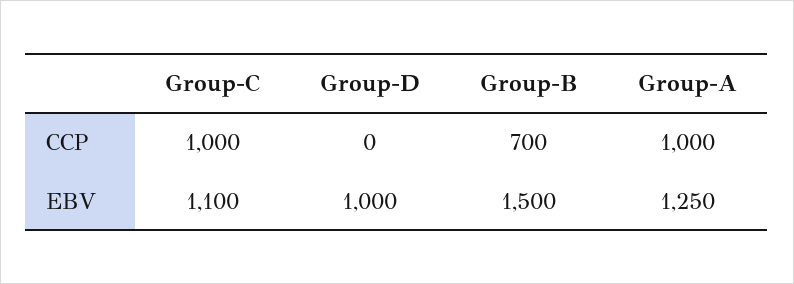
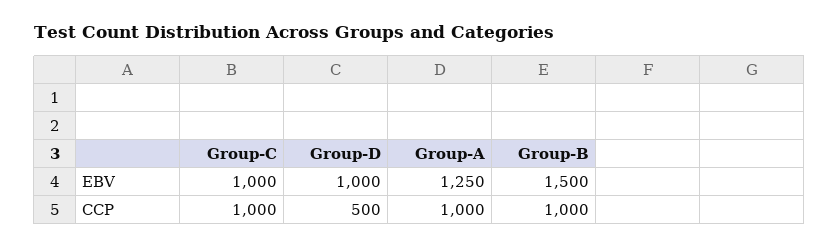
Group-D, CCP: 0 -> 500
Group-B, CCP: 700 -> 1000
Group-C, EBV: 1100 -> 1000

